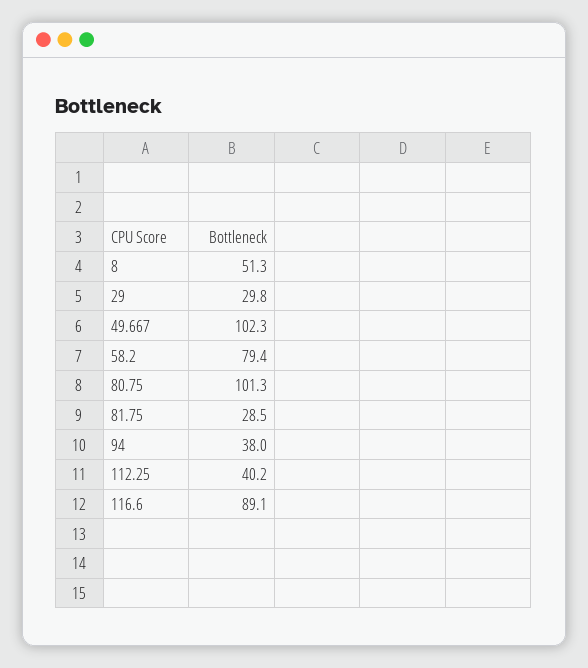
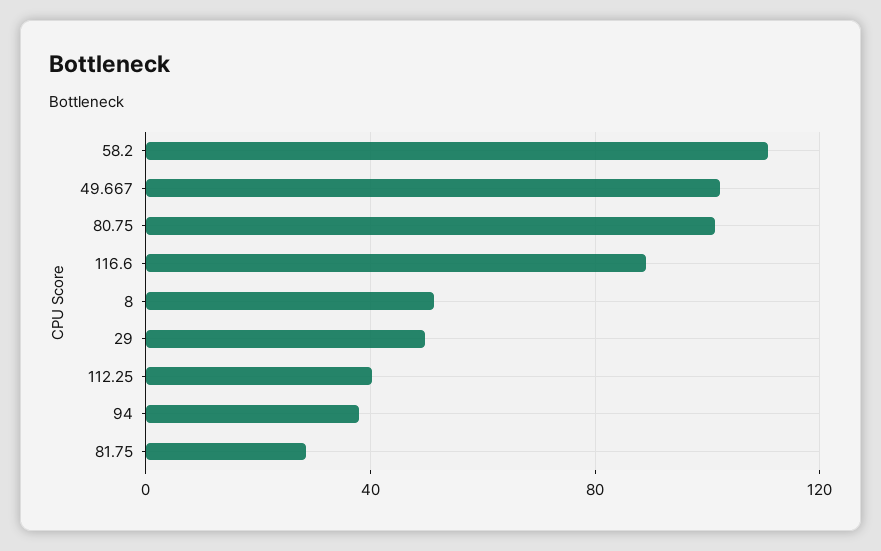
29: 29.8 -> 50
58.2: 79.4 -> 110

